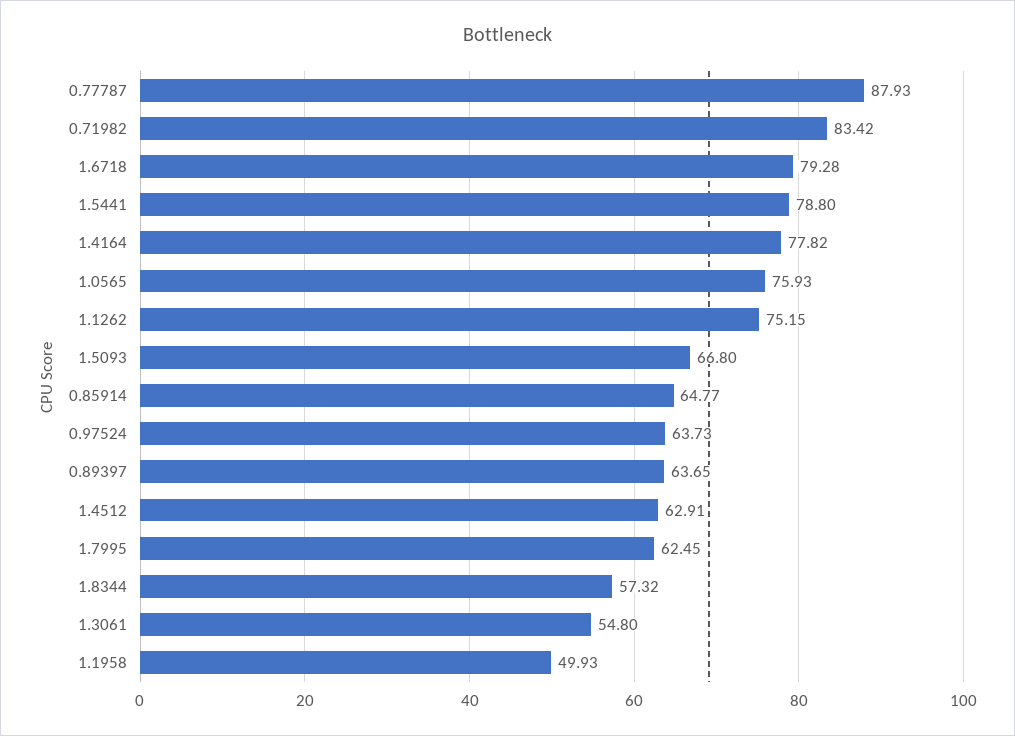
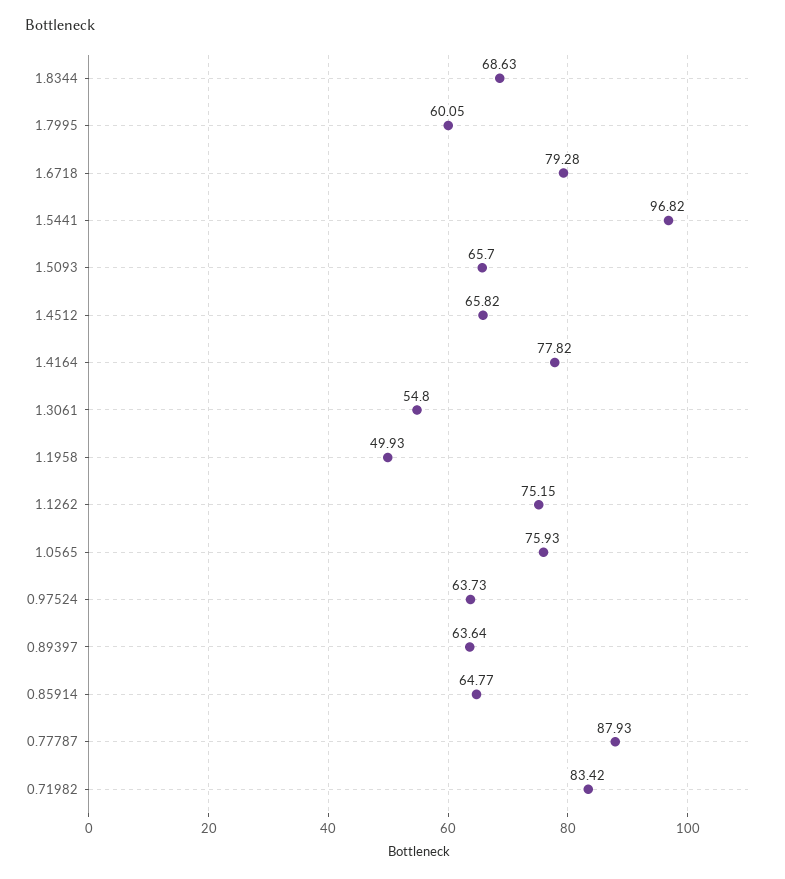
1.5441: 78.8 -> 96.82
1.5093: 66.8 -> 65.7
0.89397: 63.65 -> 63.64
1.4512: 62.91 -> 65.82
1.7995: 62.45 -> 60.05
1.8344: 57.32 -> 68.63

